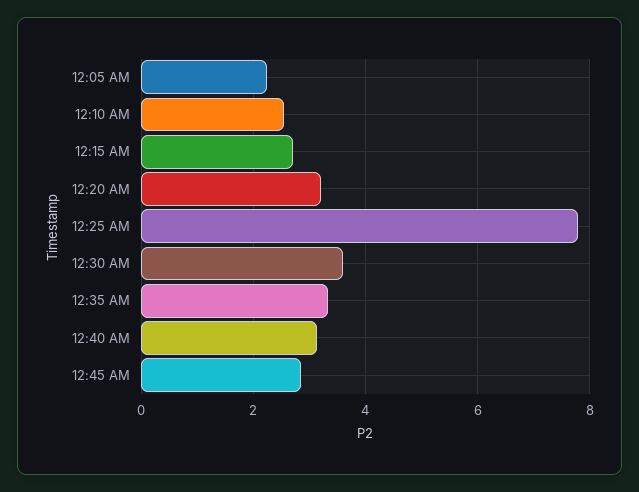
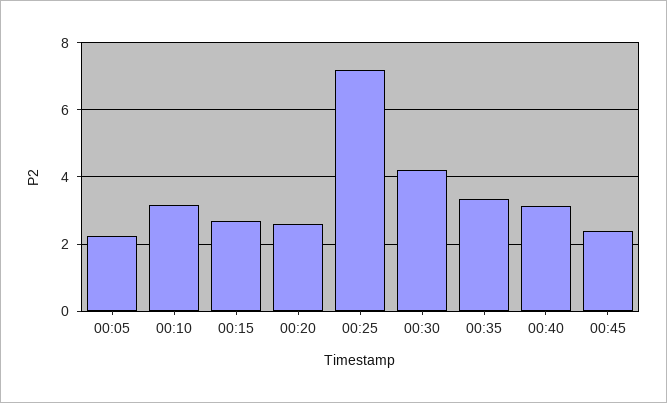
12:10 AM: 2.6 -> 3.2
12:20 AM: 3.2 -> 2.6
12:25 AM: 7.8 -> 7.2
12:30 AM: 3.6 -> 4.2
12:45 AM: 2.8 -> 2.4

